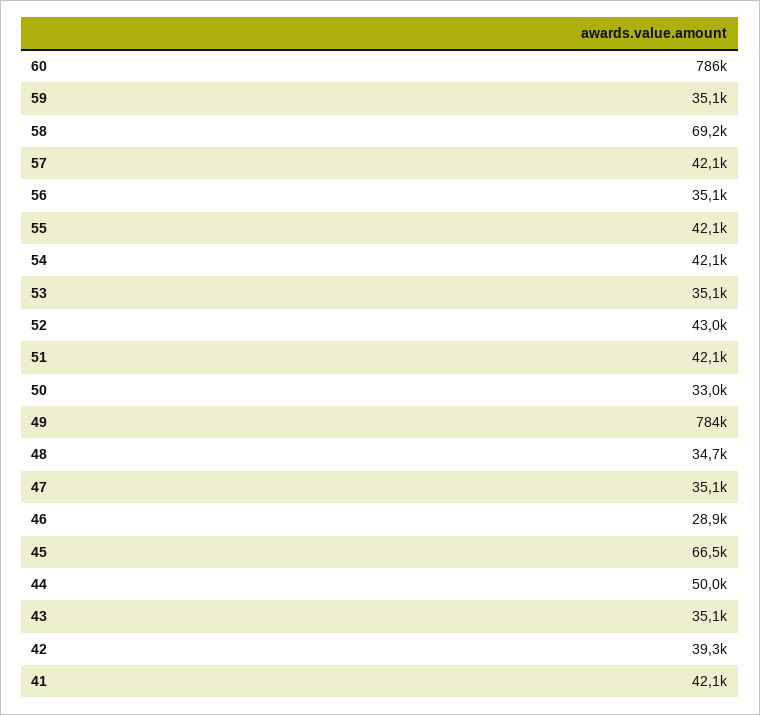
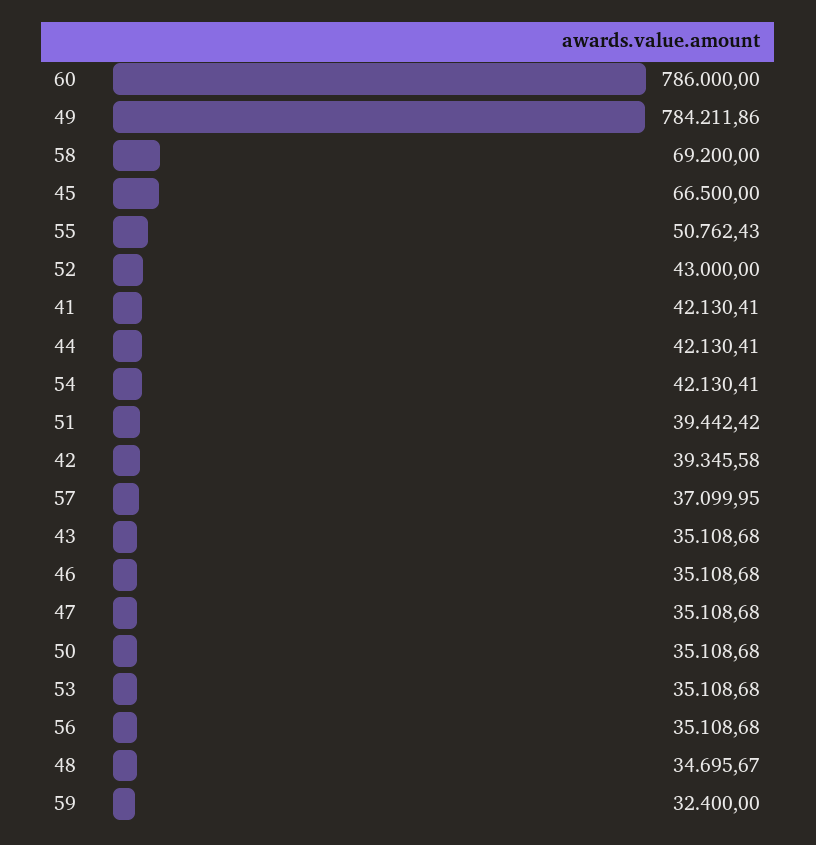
59: 35100 -> 32400
57: 42100 -> 37099.95
55: 42100 -> 50762.43
51: 42100 -> 39442.42
50: 33000 -> 35108.68
46: 28900 -> 35108.68
44: 50000 -> 42130.41

